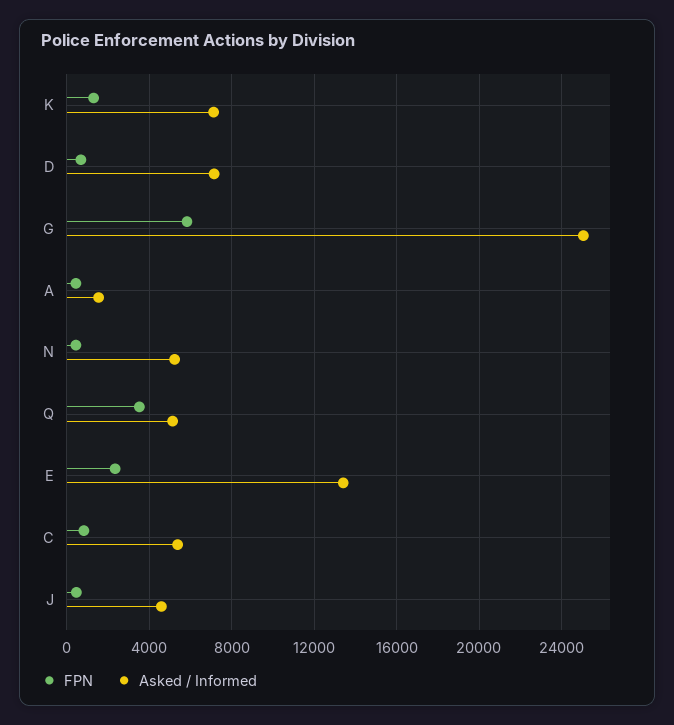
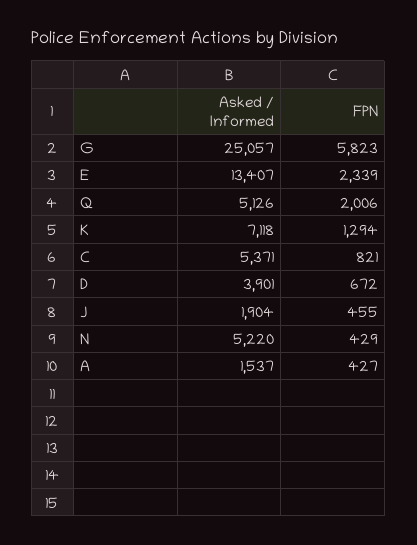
Asked / Informed, D: 7000 -> 3901
FPN, Q: 3500 -> 2006
Asked / Informed, J: 4500 -> 1904

